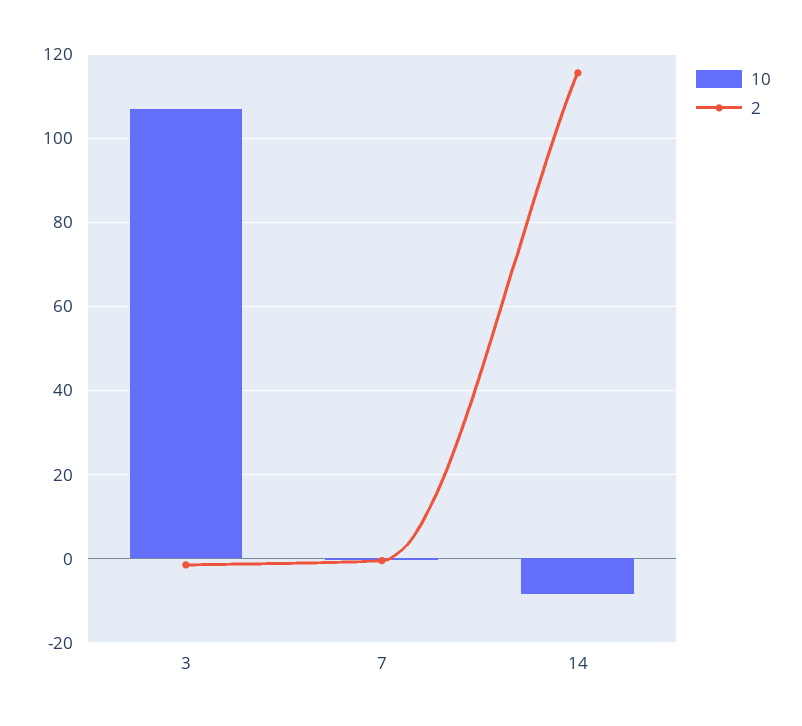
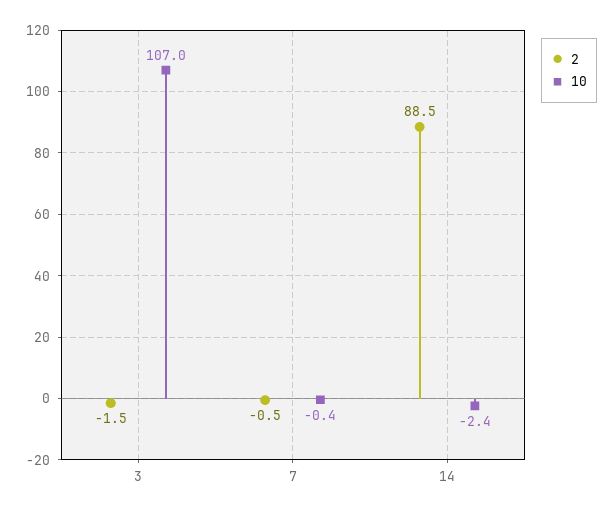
10, 14: -8 -> -2.4
2, 14: 116 -> 88.5

